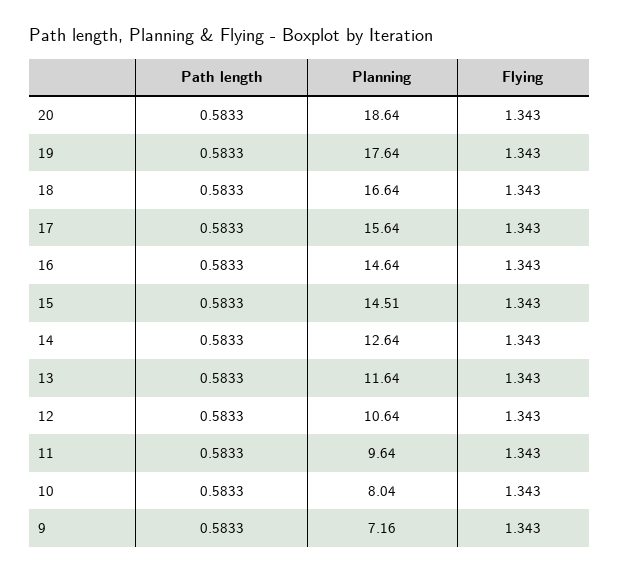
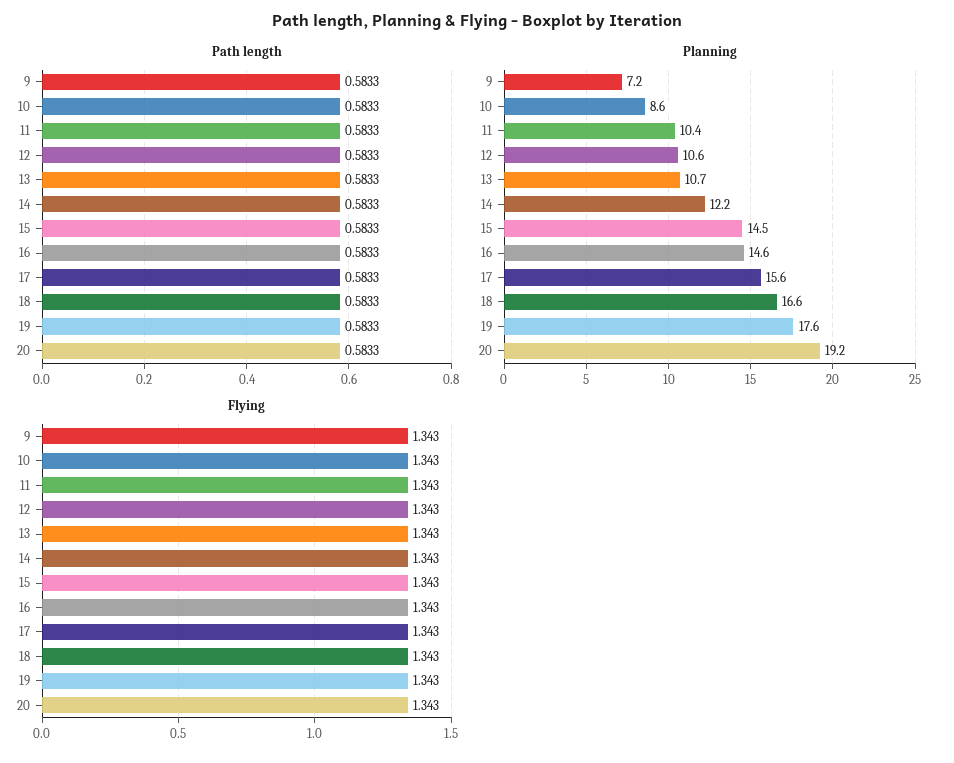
Planning, 20: 18.64 -> 19.2
Planning, 14: 12.64 -> 12.2
Planning, 13: 11.64 -> 10.7
Planning, 11: 9.64 -> 10.4
Planning, 10: 8.04 -> 8.6

